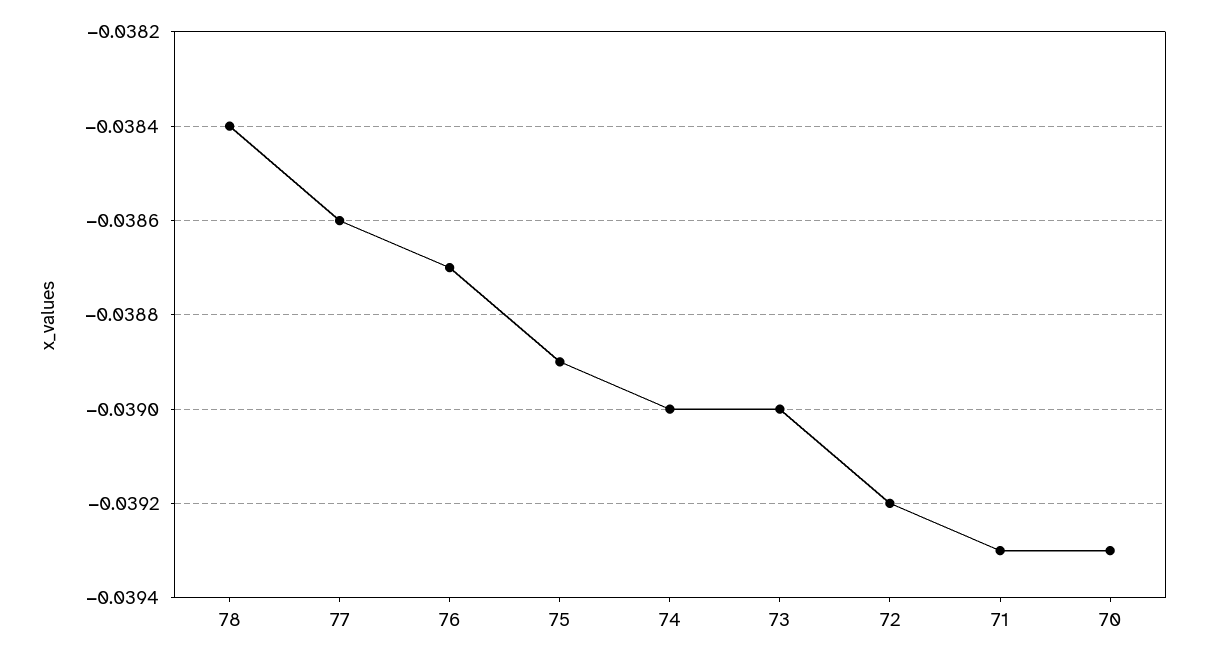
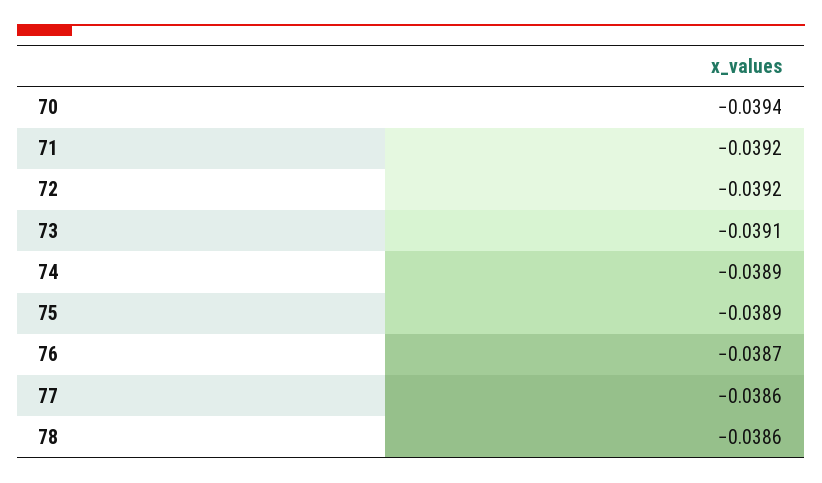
78: -0.0384 -> -0.0386
74: -0.039 -> -0.0389
73: -0.039 -> -0.0391
71: -0.0393 -> -0.0392
70: -0.0393 -> -0.0394

